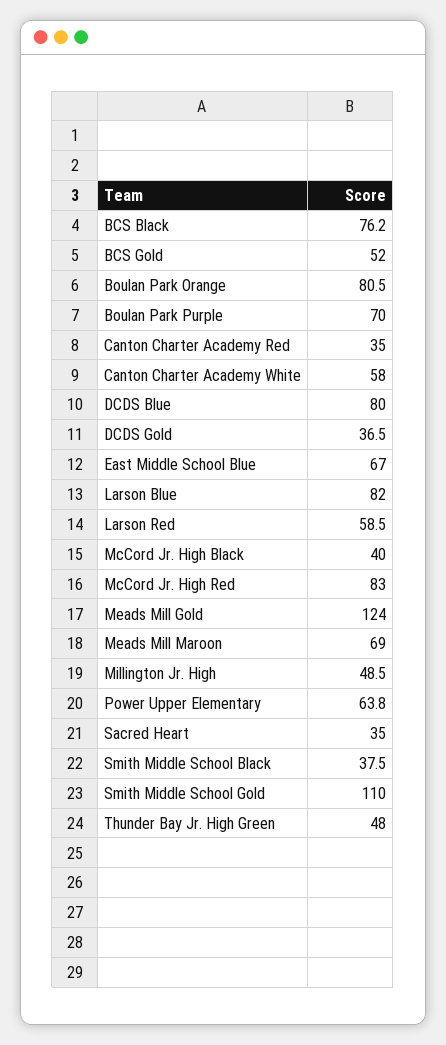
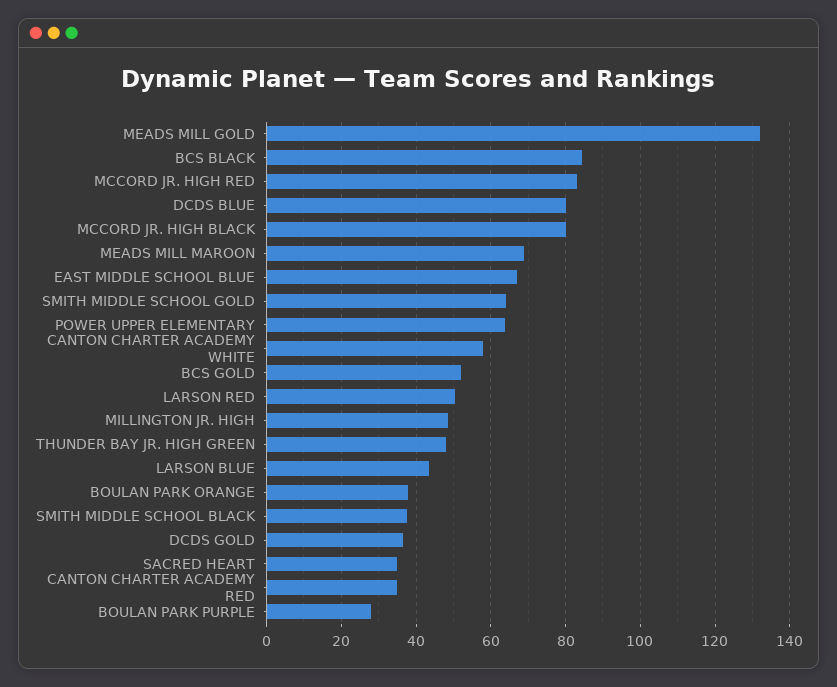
BCS Black: 76.2 -> 84
Boulan Park Orange: 80.5 -> 38
Boulan Park Purple: 70 -> 28
Larson Blue: 82 -> 44
Larson Red: 58.5 -> 50
McCord Jr. High Black: 40 -> 80
Meads Mill Gold: 124 -> 132
Smith Middle School Gold: 110 -> 64

